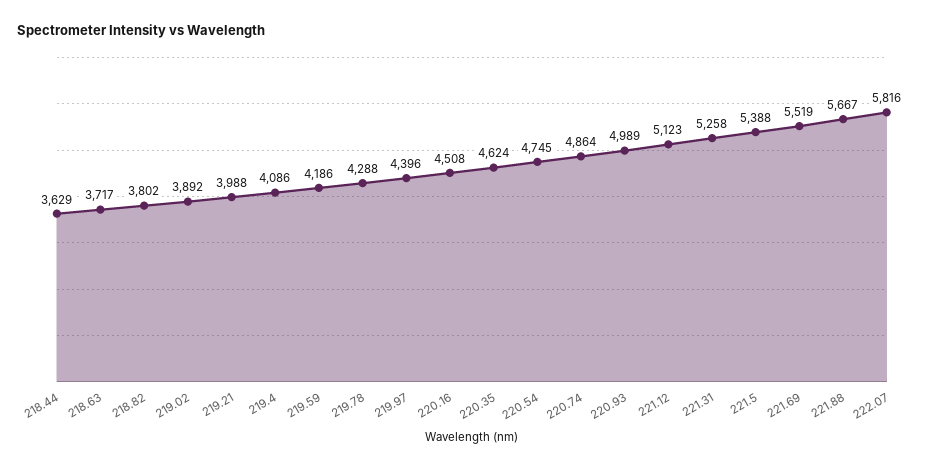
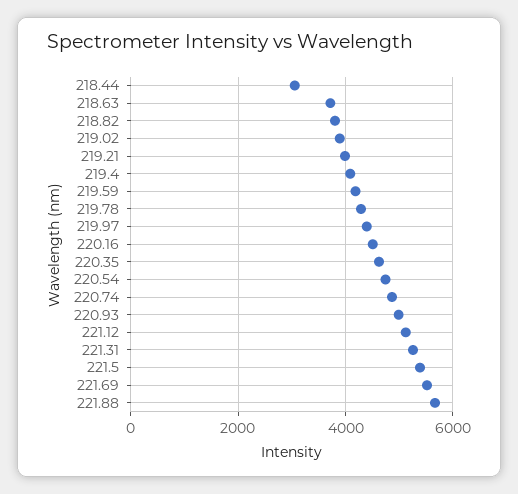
218.44: 3629 -> 3000
222.07: 5816 -> none

